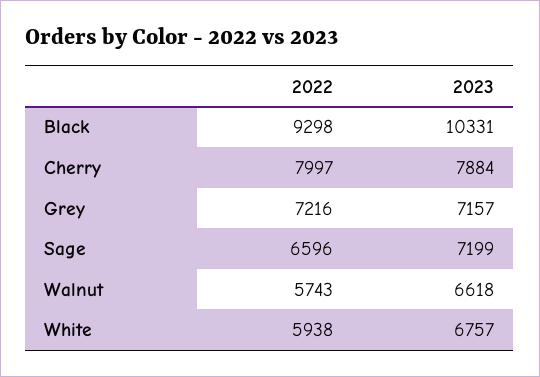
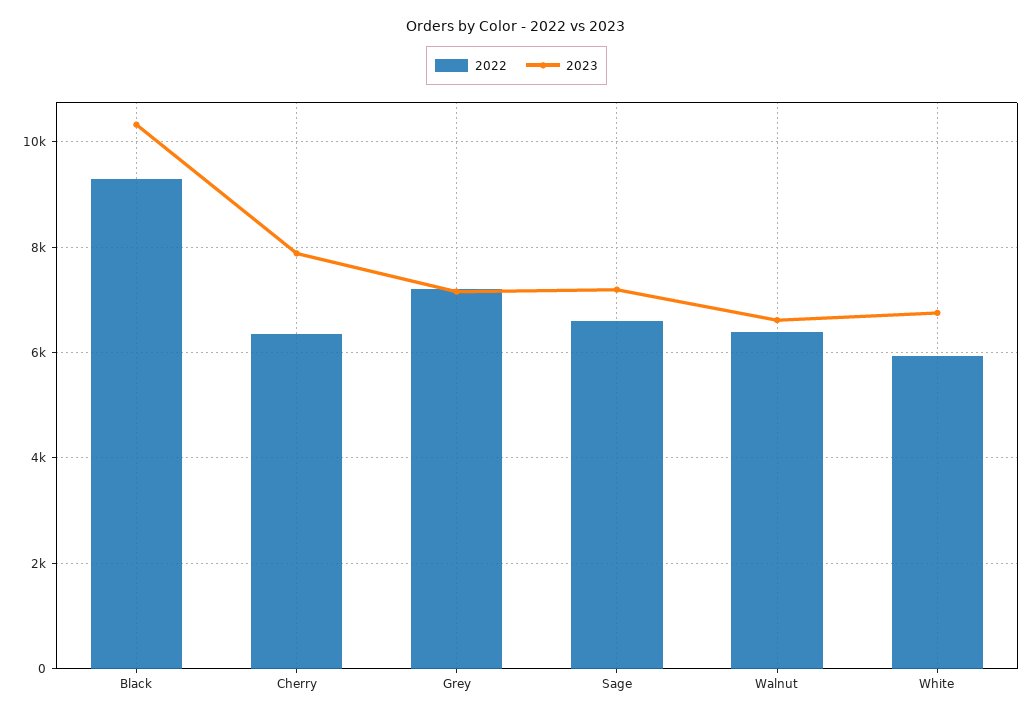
2022, Cherry: 7997 -> 6400
2022, Walnut: 5743 -> 6400

